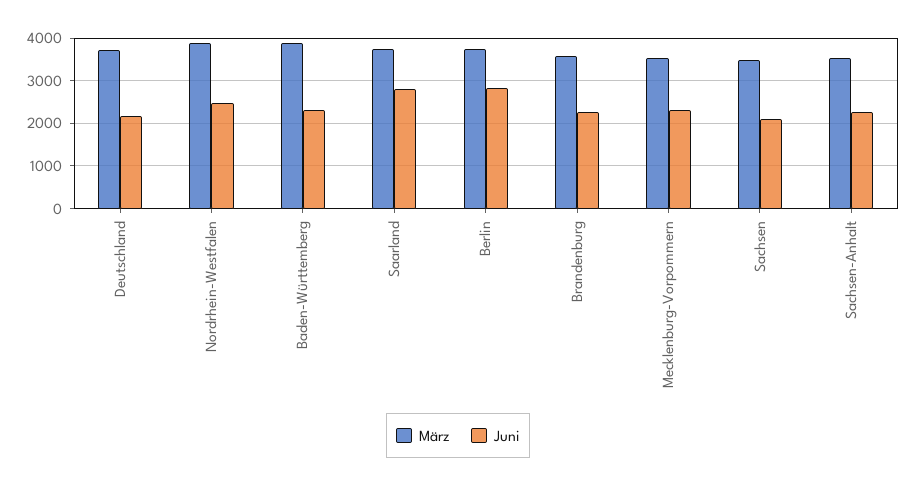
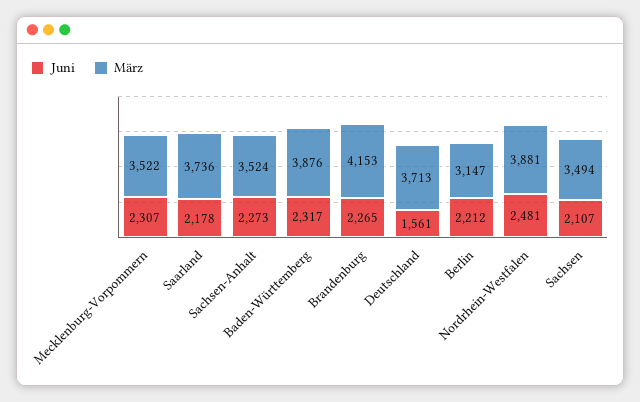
Juni, Deutschland: 2200 -> 1561
Juni, Saarland: 2800 -> 2178
März, Berlin: 3800 -> 3147
Juni, Berlin: 2800 -> 2212
März, Brandenburg: 3600 -> 4153

